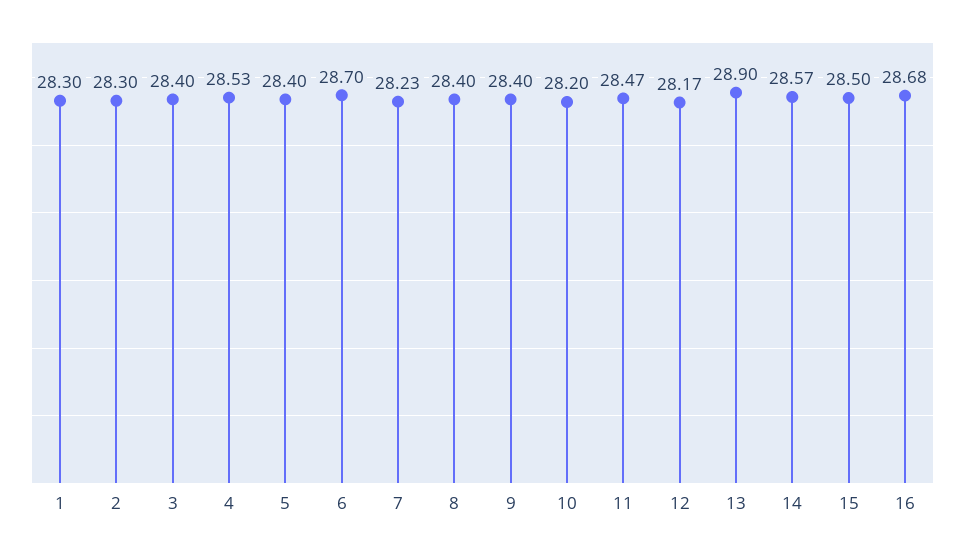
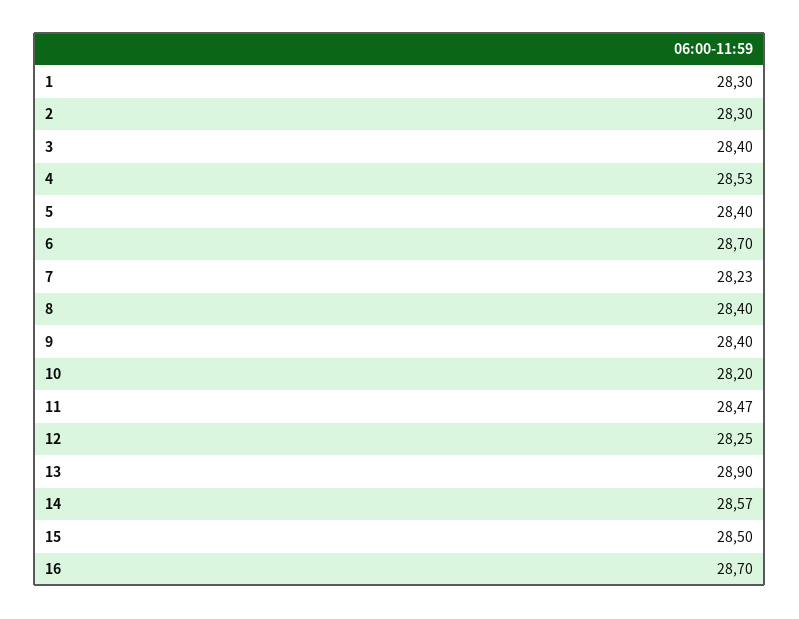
12: 28.17 -> 28.25
16: 28.68 -> 28.7

